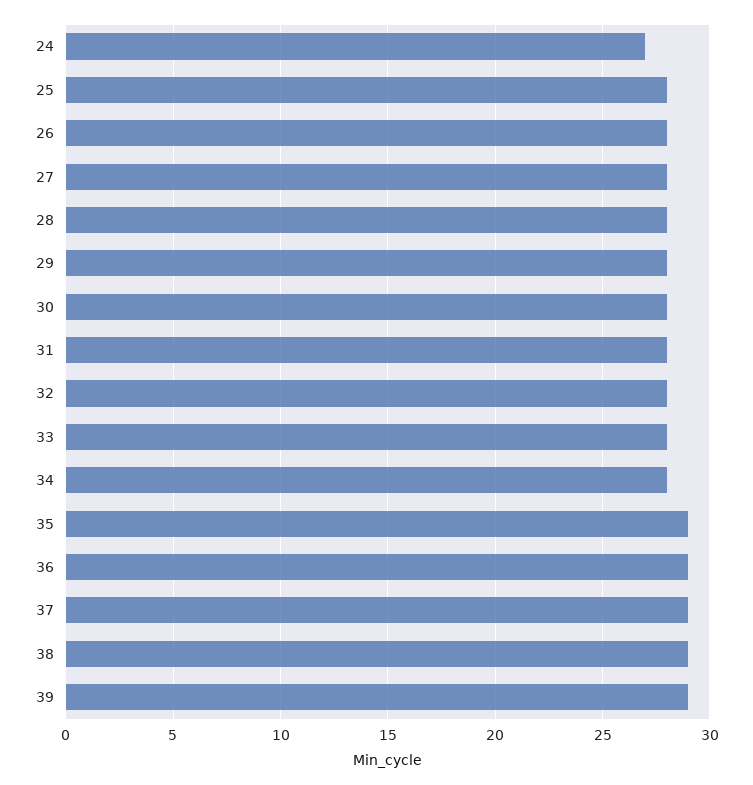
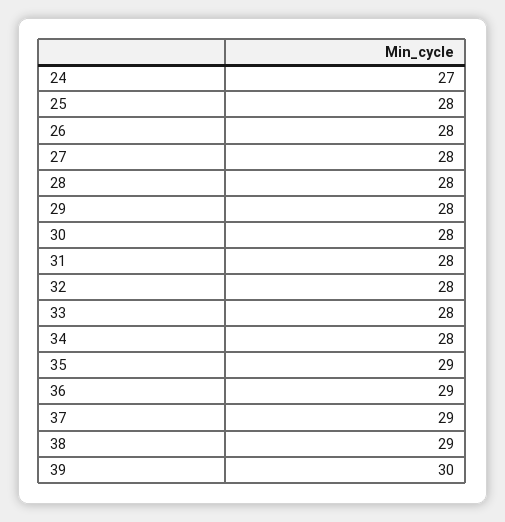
39: 29 -> 30

